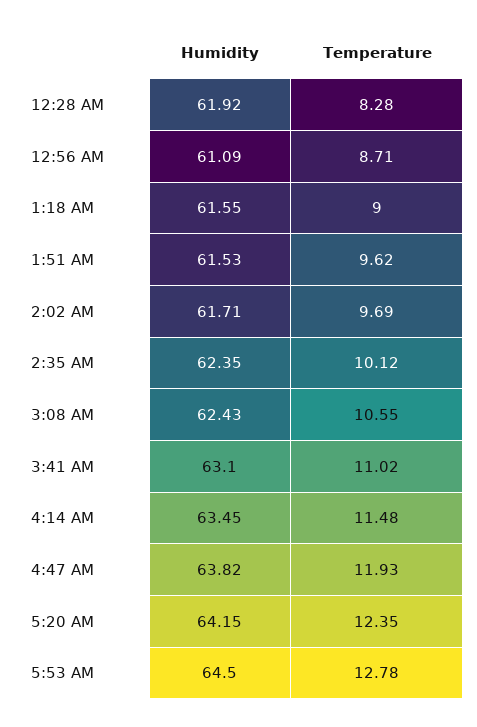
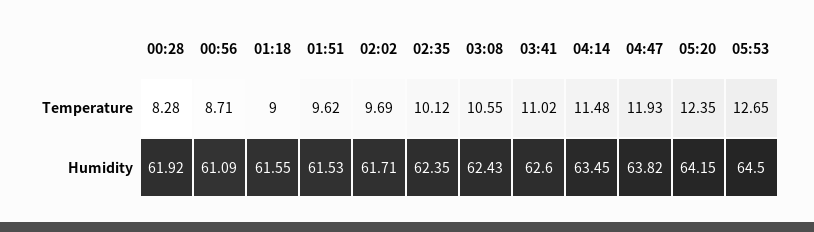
Humidity, 3:41 AM: 63.1 -> 62.6
Temperature, 5:53 AM: 12.78 -> 12.65

